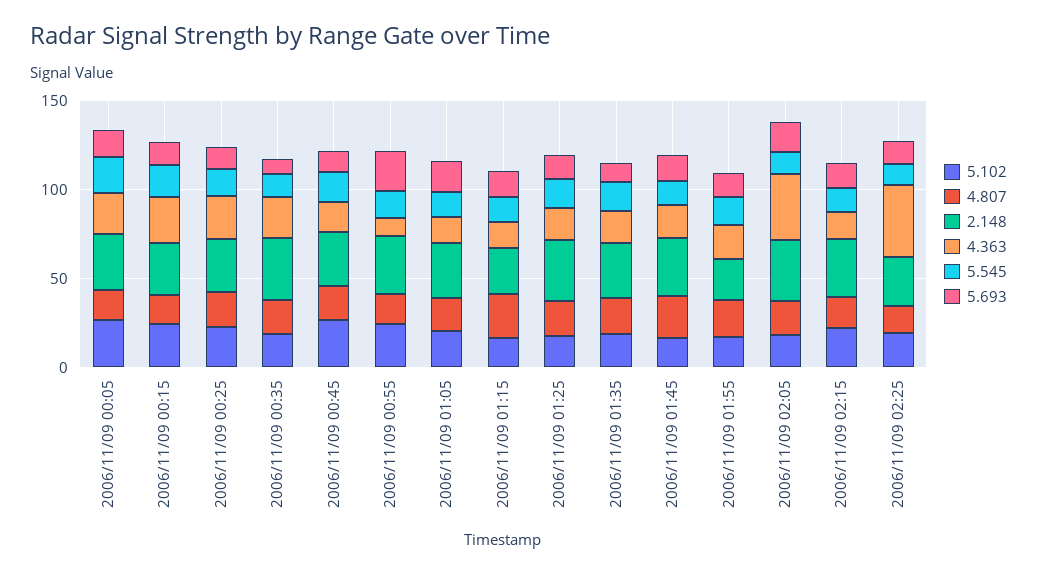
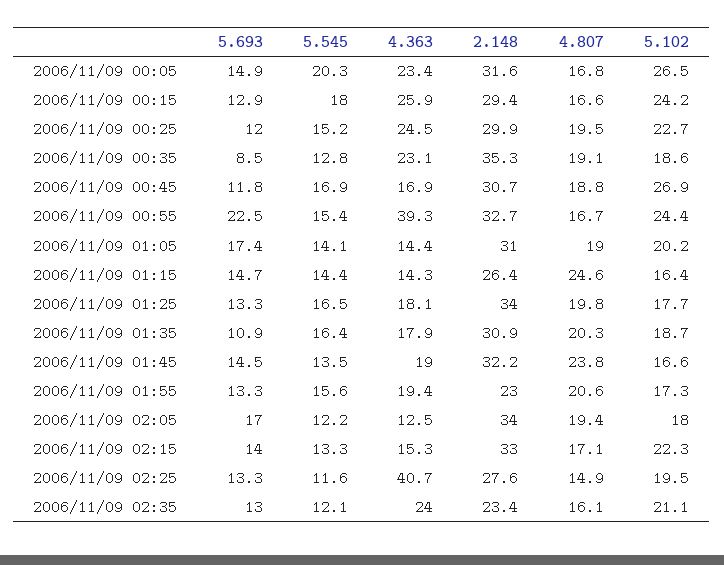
4.363, 2006/11/09 00:55: 10 -> 39.3
4.363, 2006/11/09 02:05: 40 -> 12.5
5.693, 2006/11/09 02:35: none -> 13
5.545, 2006/11/09 02:35: none -> 12.1
4.363, 2006/11/09 02:35: none -> 24
2.148, 2006/11/09 02:35: none -> 23.4
4.807, 2006/11/09 02:35: none -> 16.1
5.102, 2006/11/09 02:35: none -> 21.1

